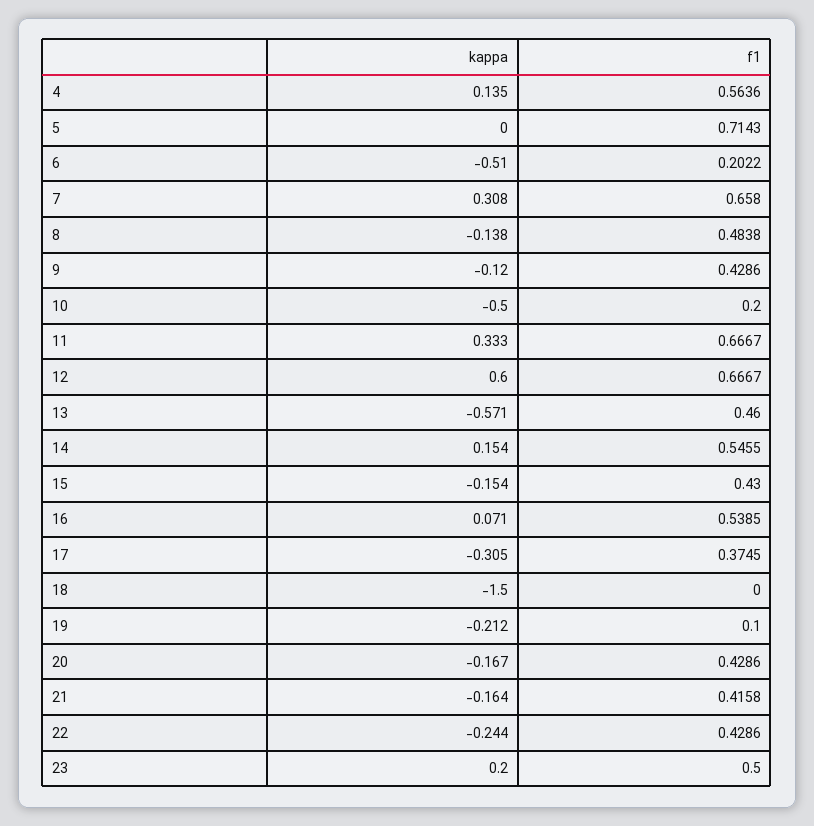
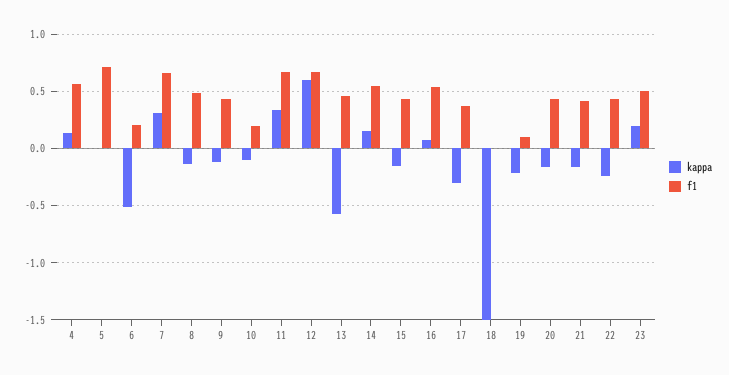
kappa, 10: -0.5 -> -0.1

